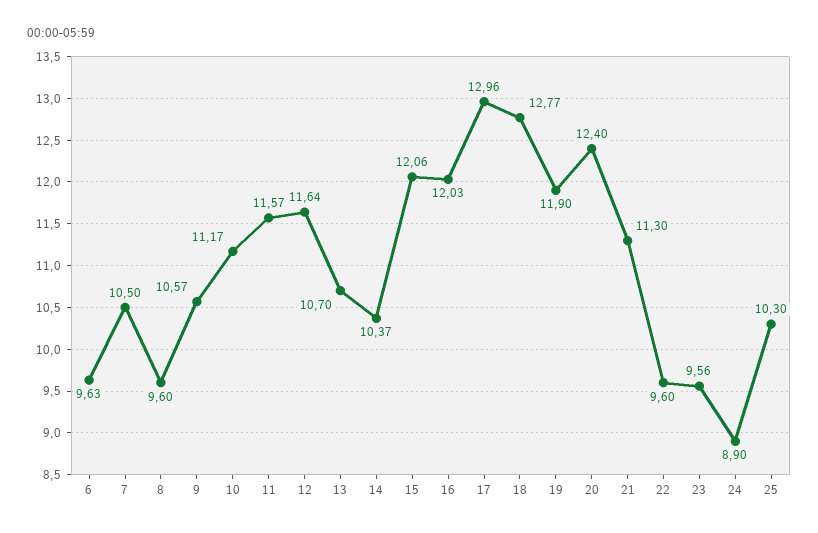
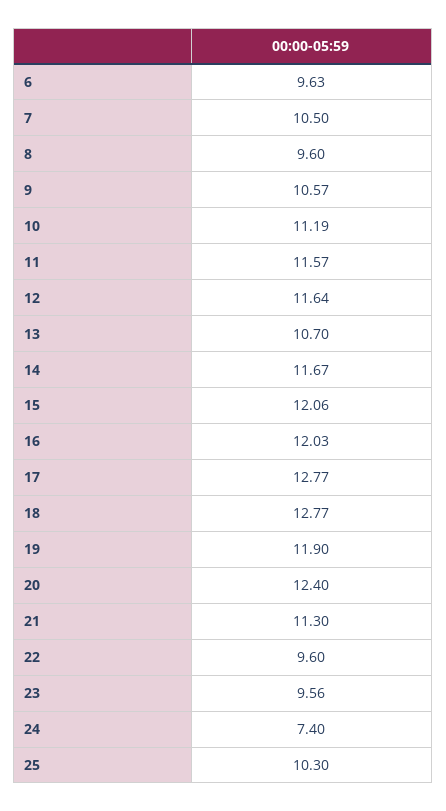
10: 11.17 -> 11.19
14: 10.37 -> 11.67
17: 12.96 -> 12.77
24: 8.9 -> 7.4

